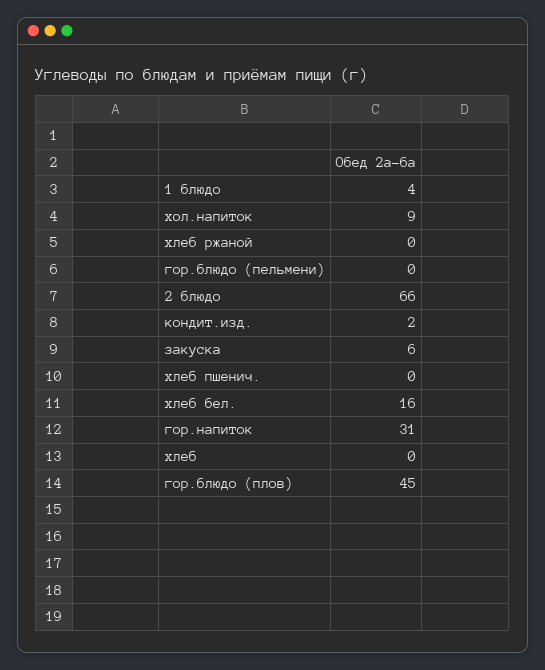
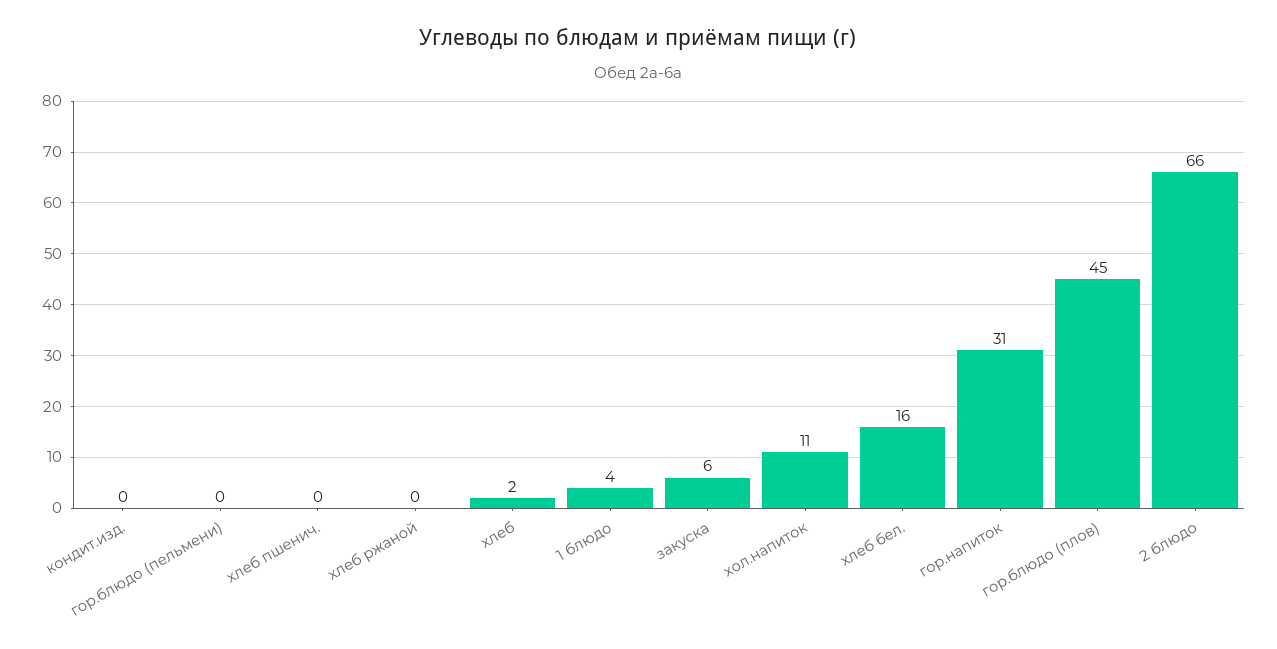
хол.напиток: 9 -> 11
кондит.изд.: 2 -> 0
хлеб: 0 -> 2

